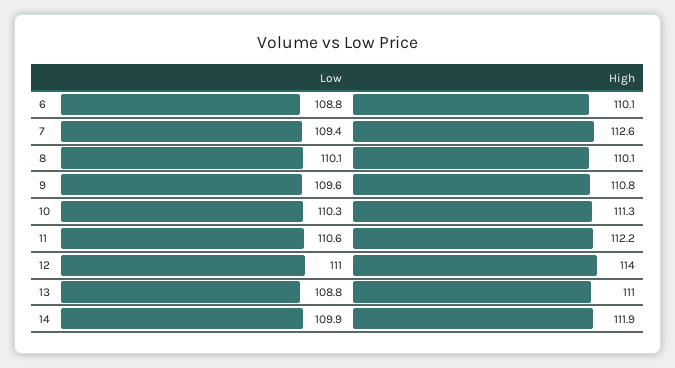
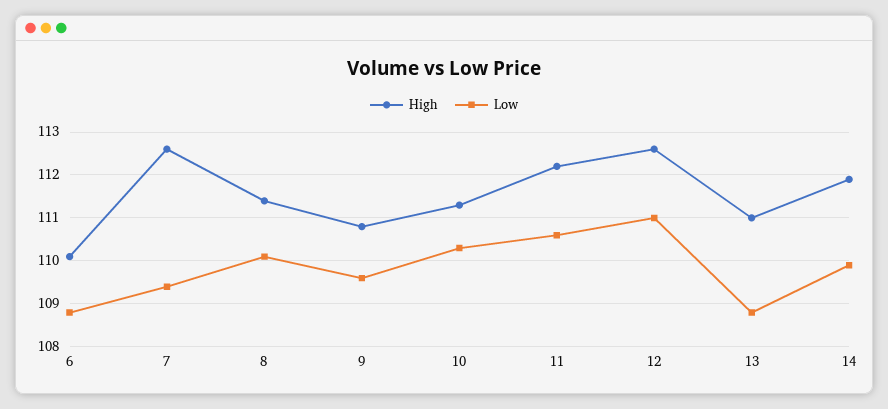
High, 8: 110.1 -> 111.5
High, 12: 114 -> 112.5

